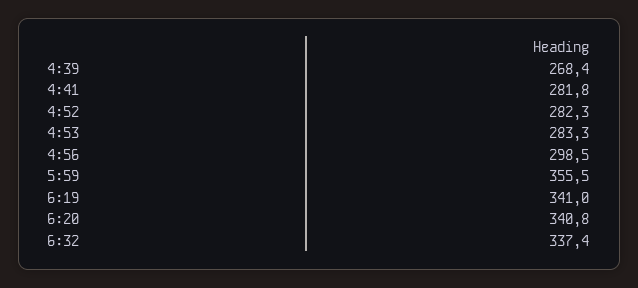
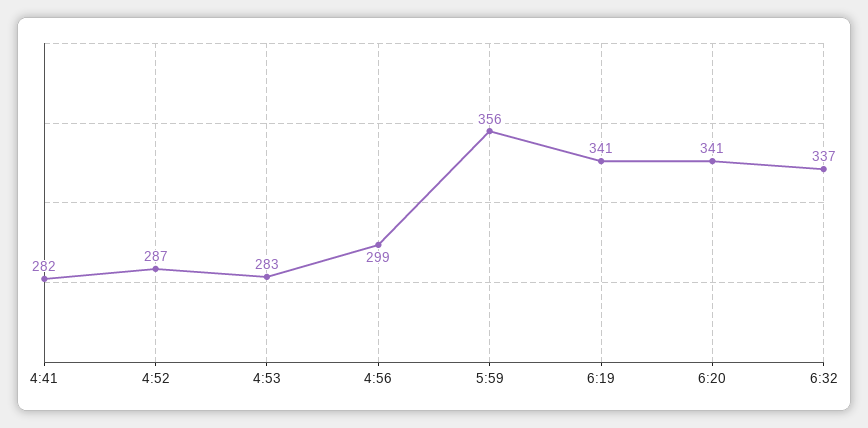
4:39: 268.4 -> none
4:52: 282.3 -> 287

